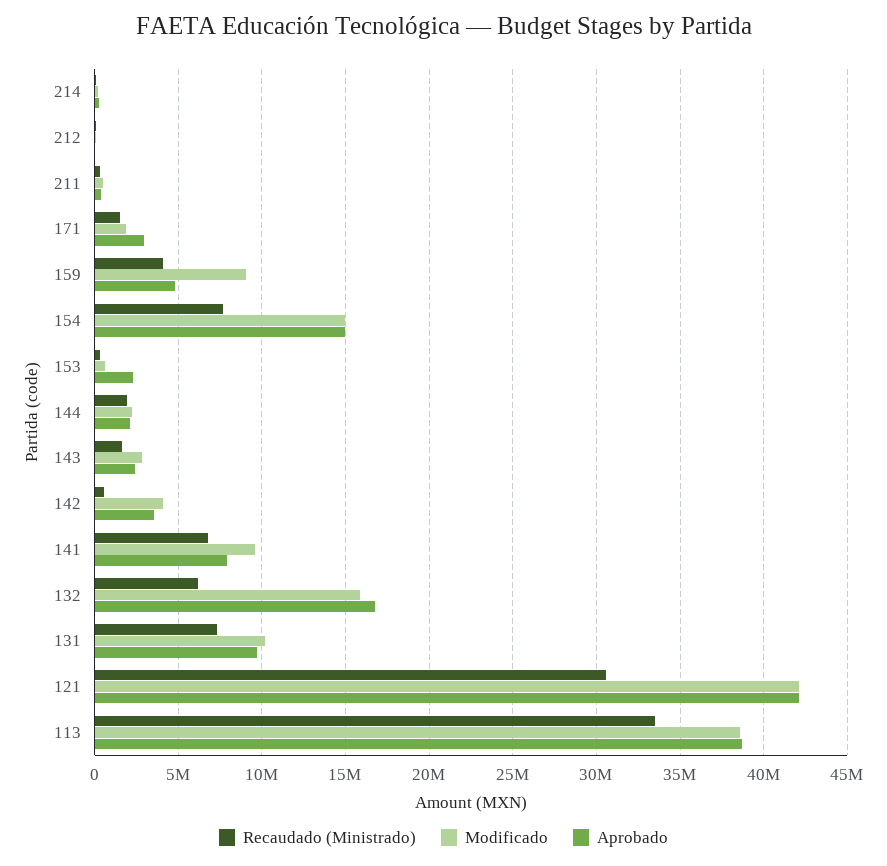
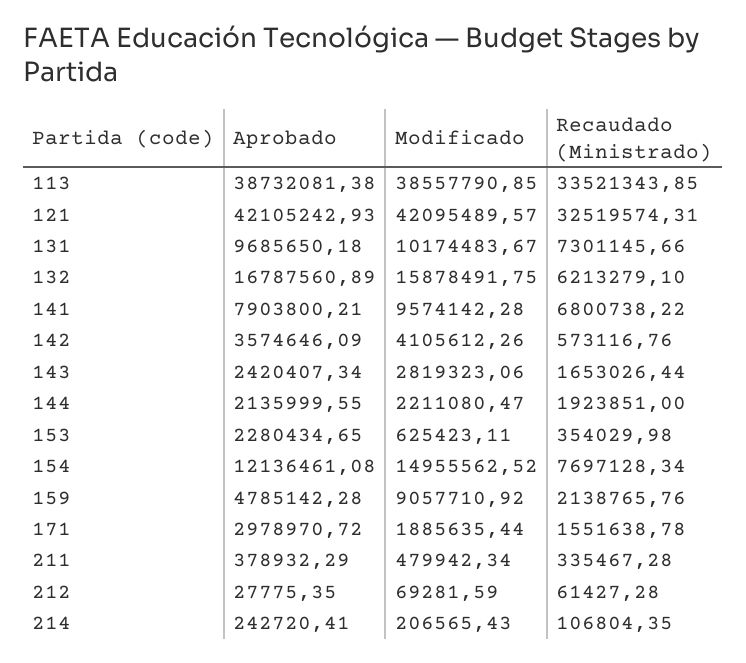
Recaudado (Ministrado), 159: 4000000 -> 2138765.76
Aprobado, 154: 15000000 -> 12136461.08
Recaudado (Ministrado), 121: 30500000 -> 32519574.31

